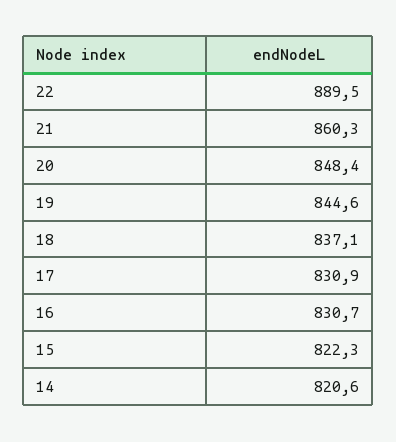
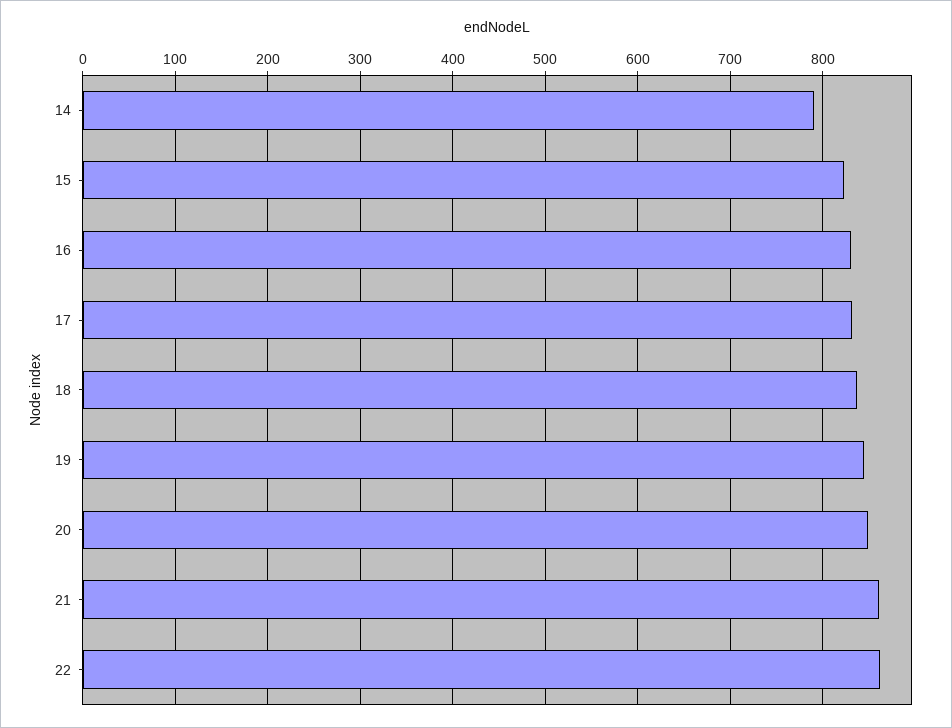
22: 889.5 -> 860
14: 820.6 -> 790

